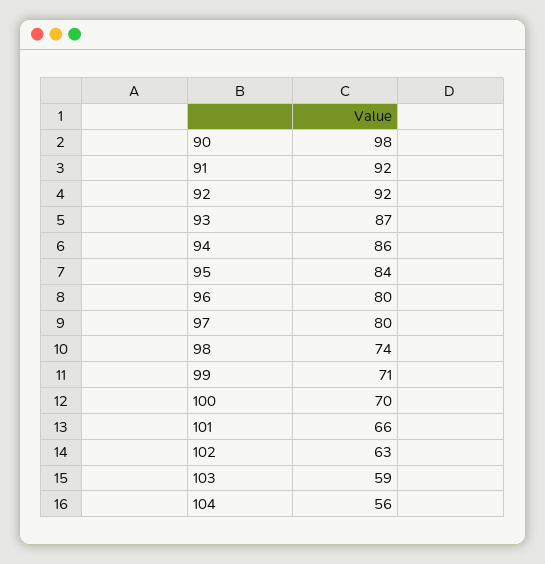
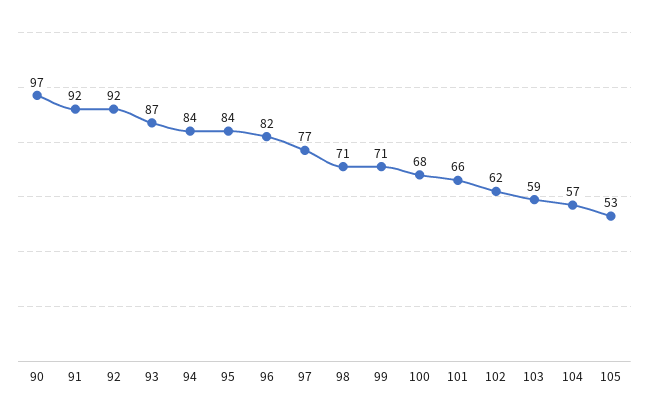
90: 98 -> 97
94: 86 -> 84
96: 80 -> 82
97: 80 -> 77
98: 74 -> 71
100: 70 -> 68
102: 63 -> 62
104: 56 -> 57
105: none -> 53

